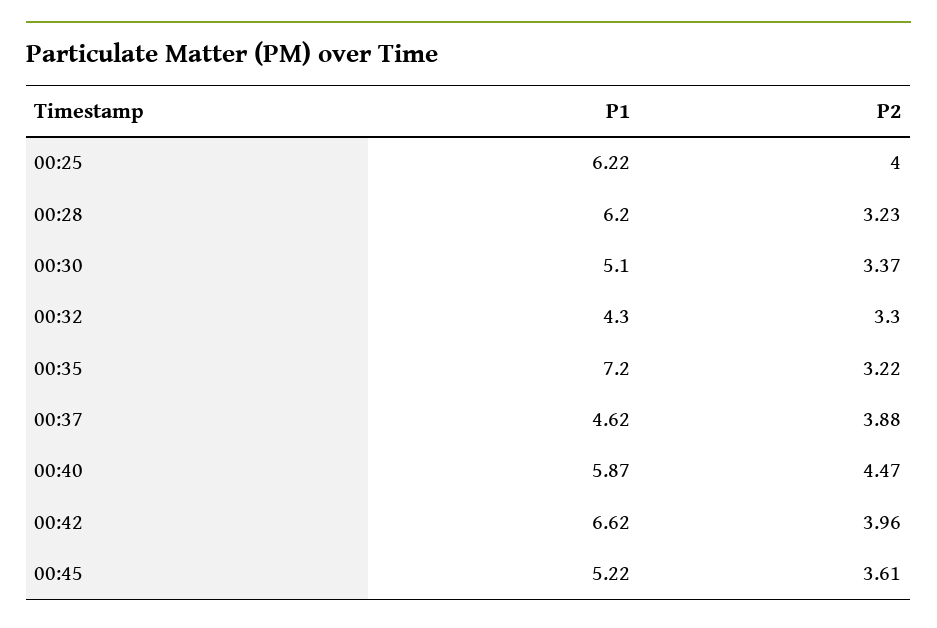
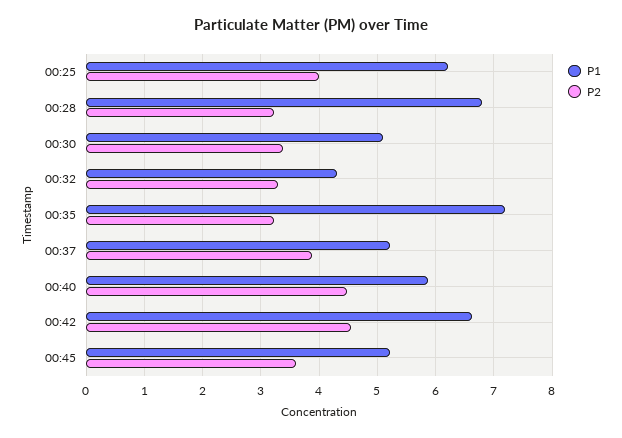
P1, 00:28: 6.2 -> 6.8
P1, 00:37: 4.62 -> 5.2
P2, 00:42: 3.96 -> 4.6

